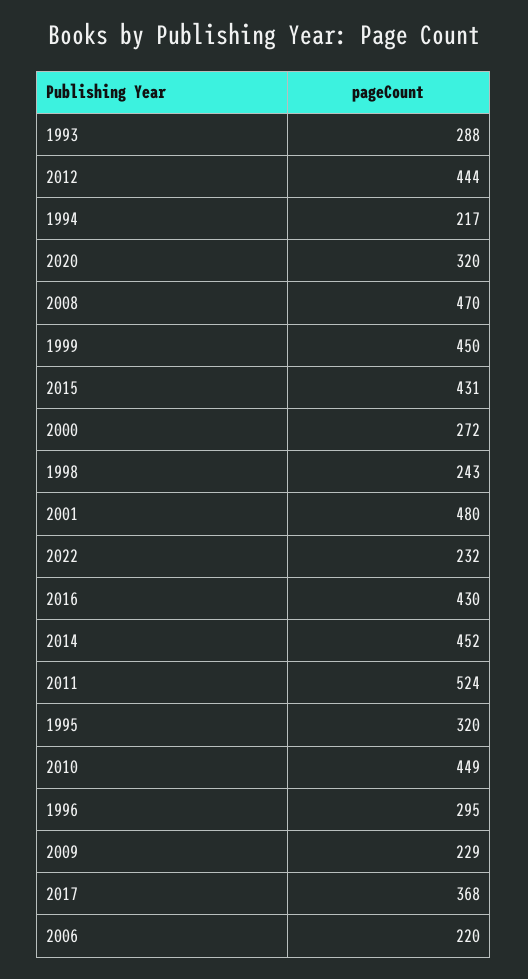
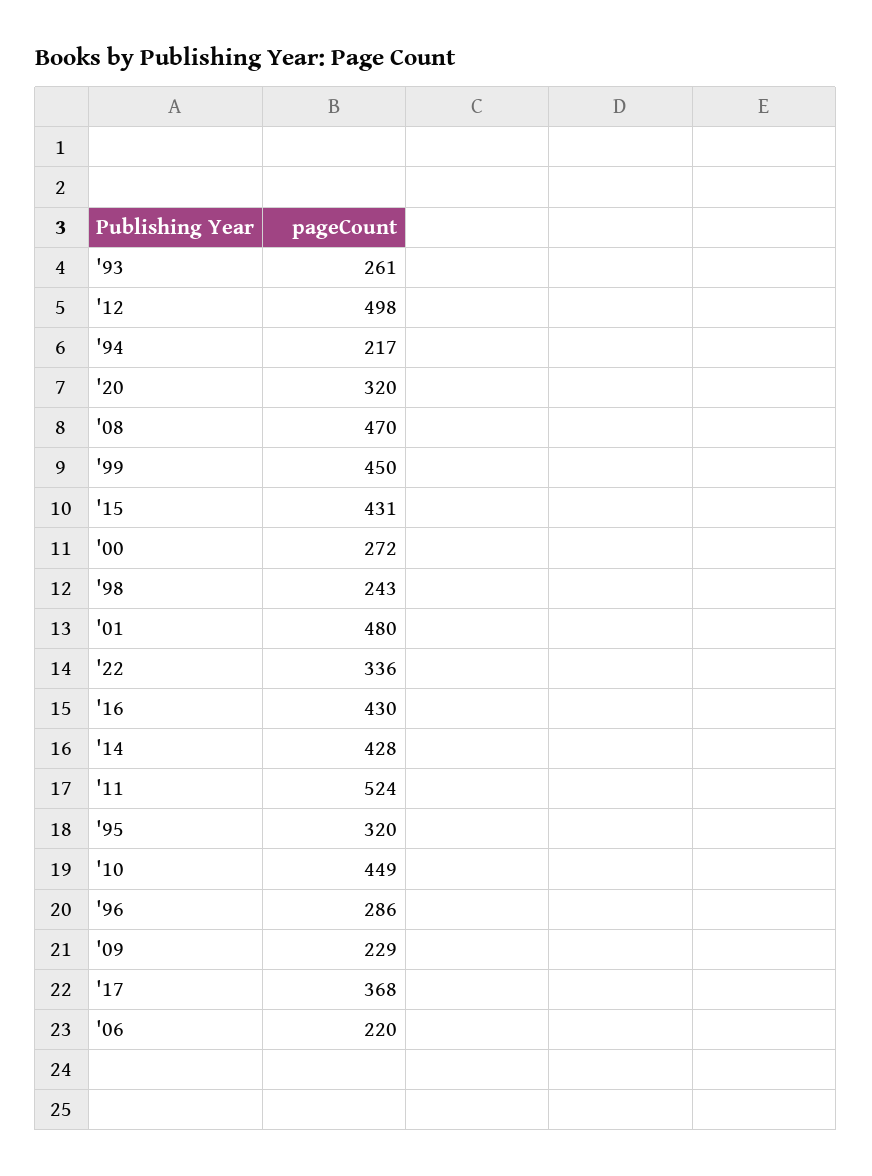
1993: 288 -> 261
2012: 444 -> 498
2022: 232 -> 336
2014: 452 -> 428
1996: 295 -> 286

